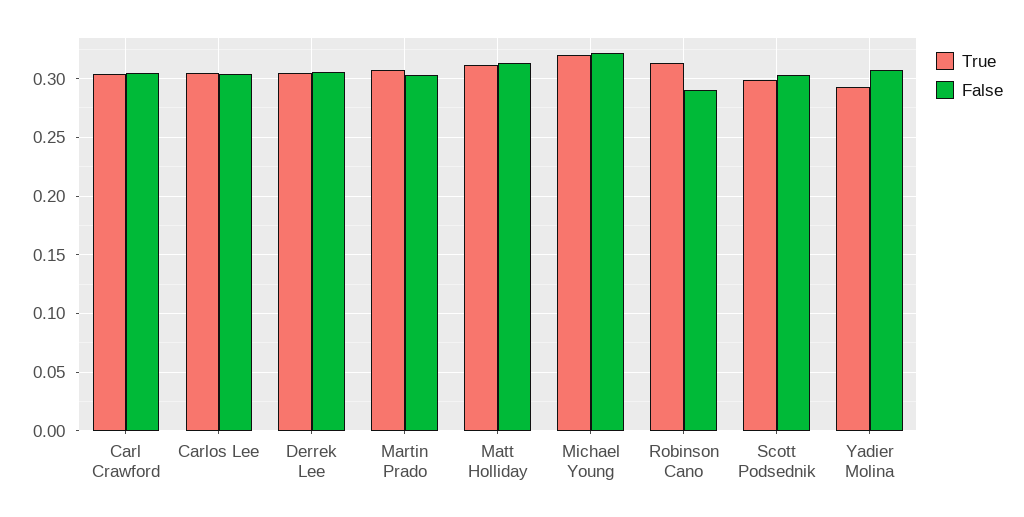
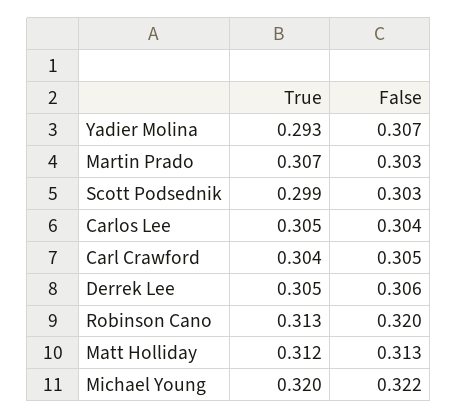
False, Robinson Cano: 0.29 -> 0.32

